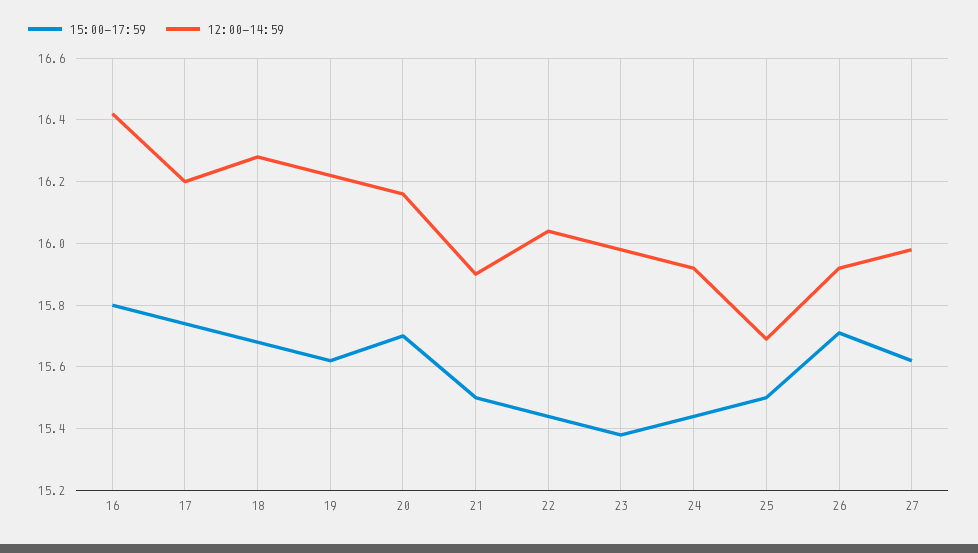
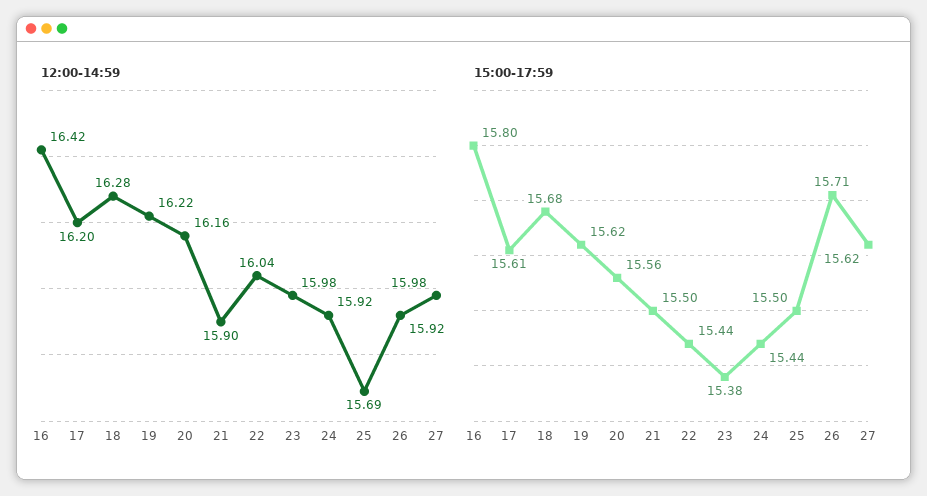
15:00-17:59, 17: 15.75 -> 15.61
15:00-17:59, 20: 15.7 -> 15.56

